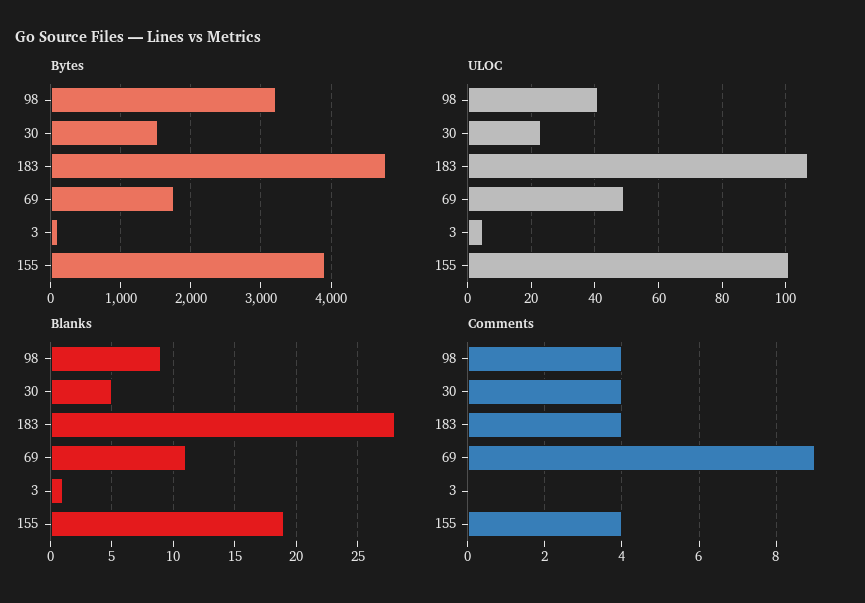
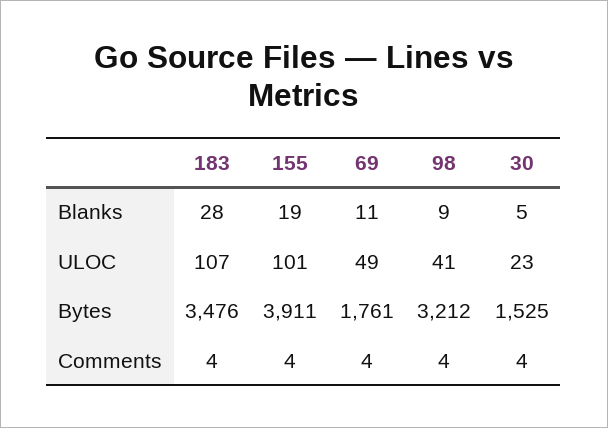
Bytes, 183: 4800 -> 3476
Bytes, 3: 100 -> none
ULOC, 3: 5 -> none
Blanks, 3: 1 -> none
Comments, 69: 9 -> 4
Comments, 3: 0 -> none

